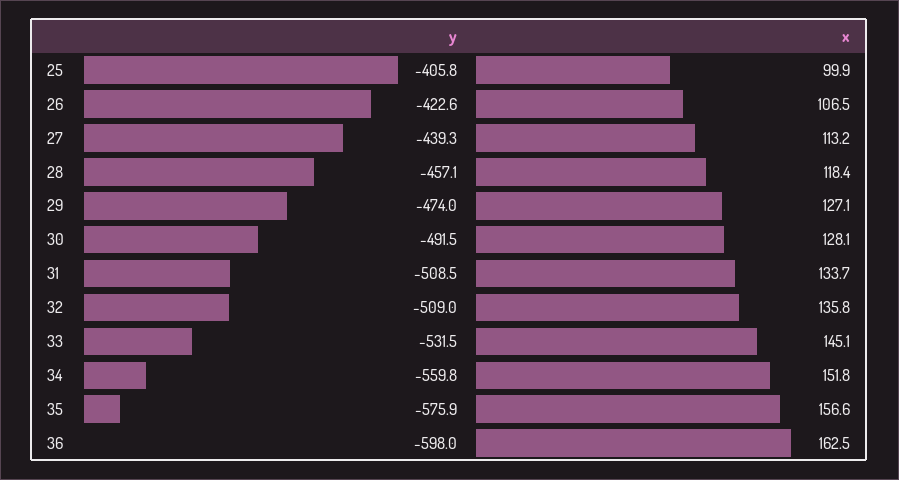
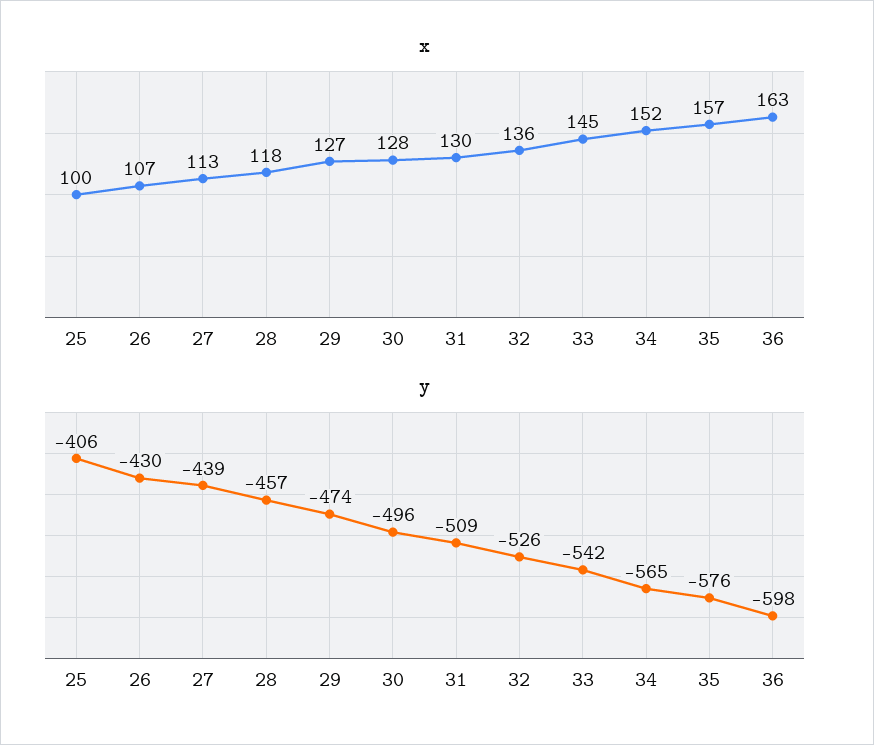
y, 26: -422.6 -> -430
y, 30: -491.5 -> -496
x, 31: 133.7 -> 130
y, 32: -509 -> -526
y, 33: -531.5 -> -542
y, 34: -559.8 -> -565

